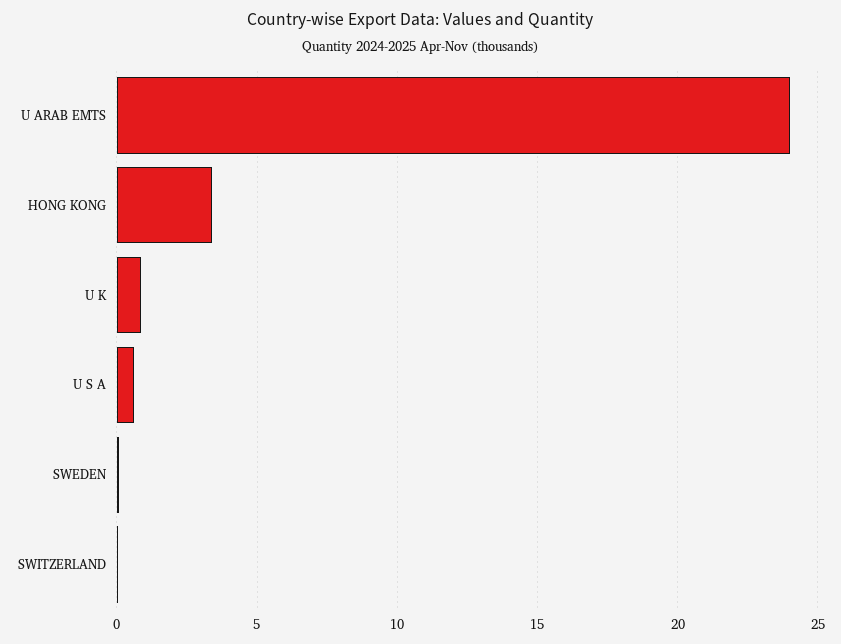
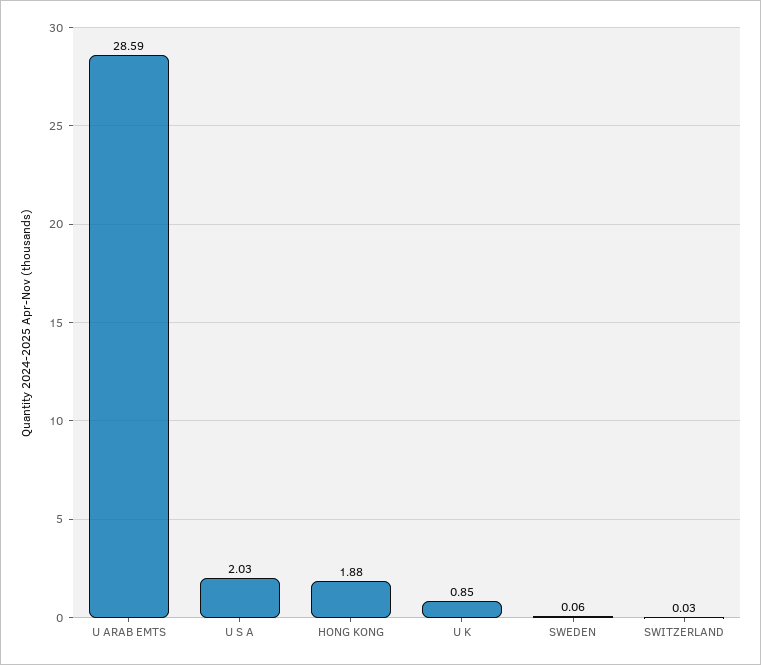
U ARAB EMTS: 24 -> 28.59
HONG KONG: 3.5 -> 1.88
U S A: 0.5 -> 2.03

